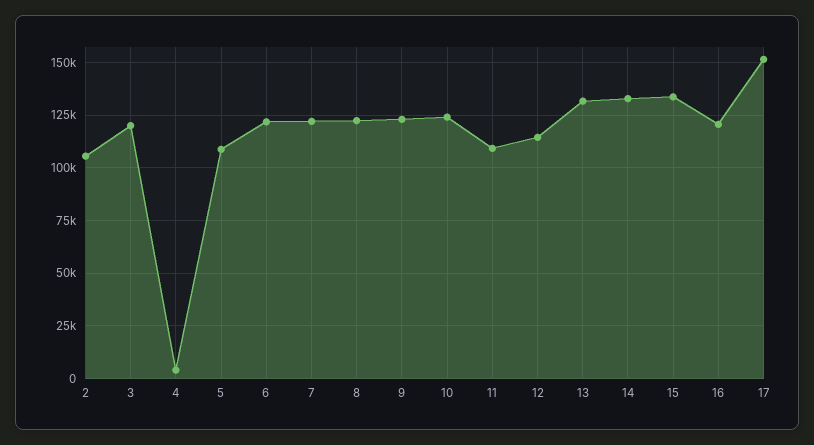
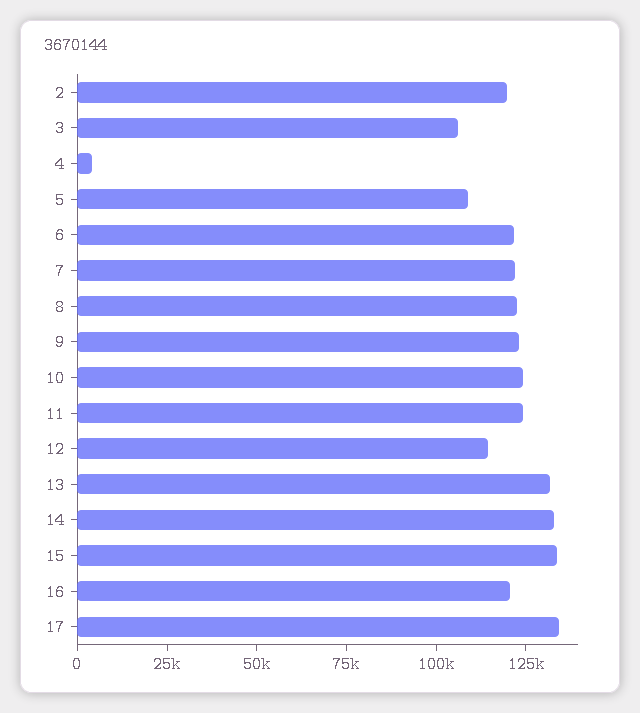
2: 105000 -> 120000
3: 120000 -> 105000
11: 110000 -> 125000
17: 150000 -> 135000

